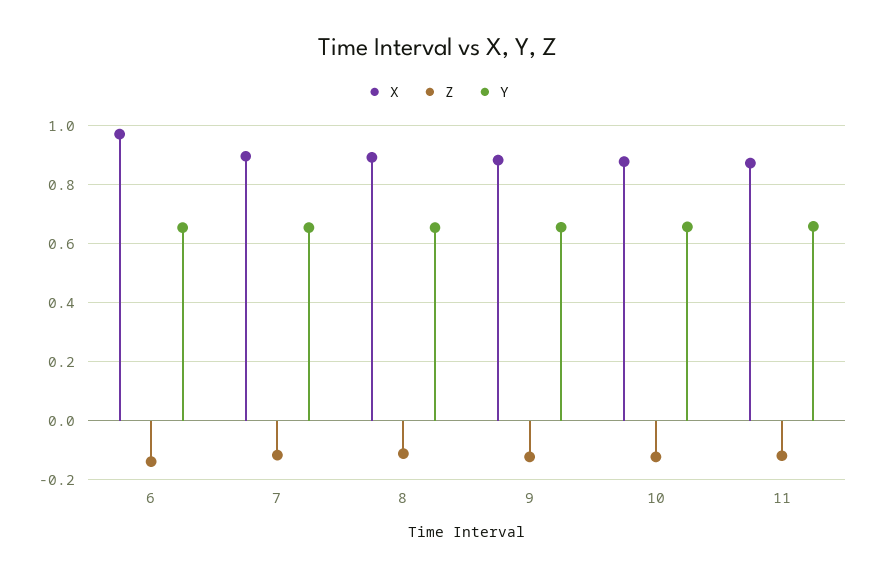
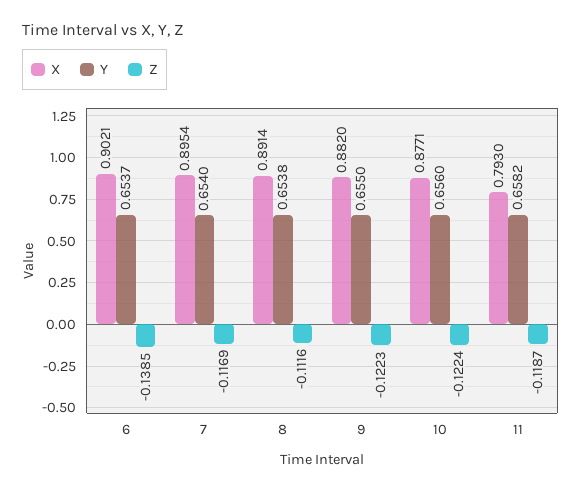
X, 6: 0.975 -> 0.9021
X, 11: 0.875 -> 0.793

